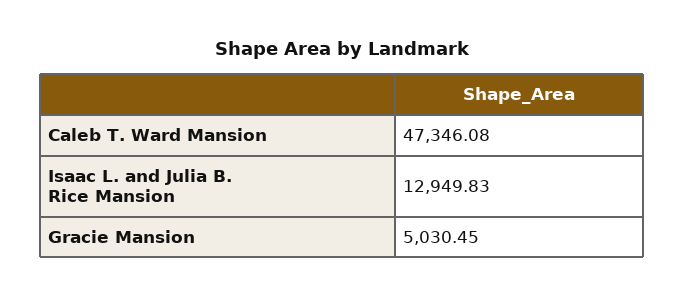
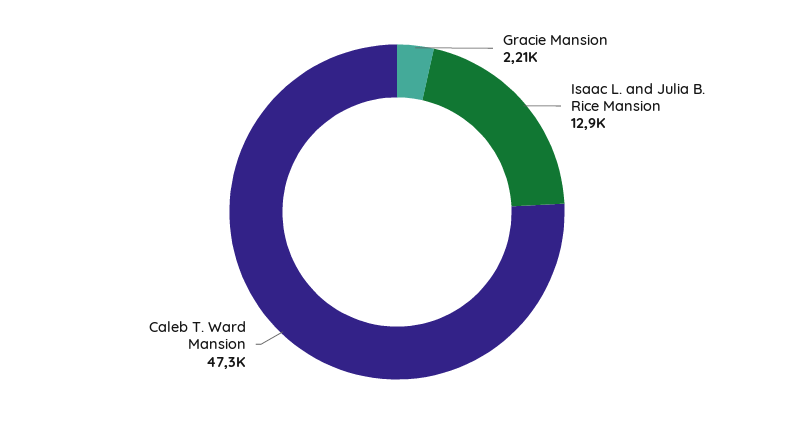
Gracie Mansion: 5030.45 -> 2210

